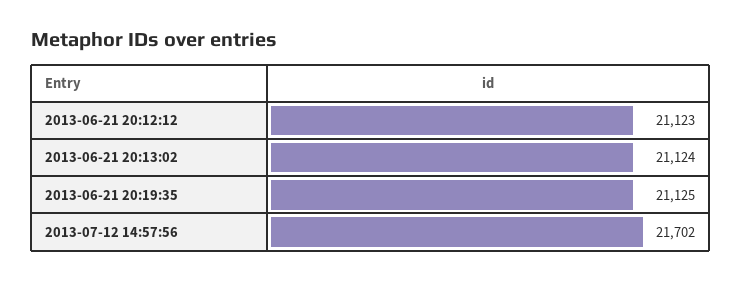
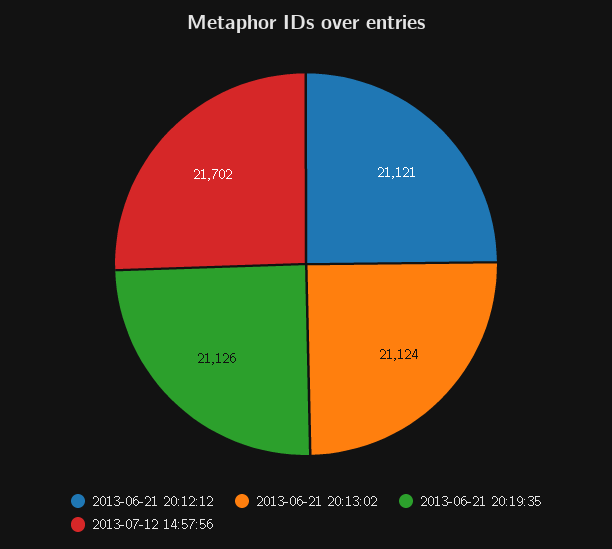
2013-06-21 20:12:12: 21123 -> 21121
2013-06-21 20:19:35: 21125 -> 21126

